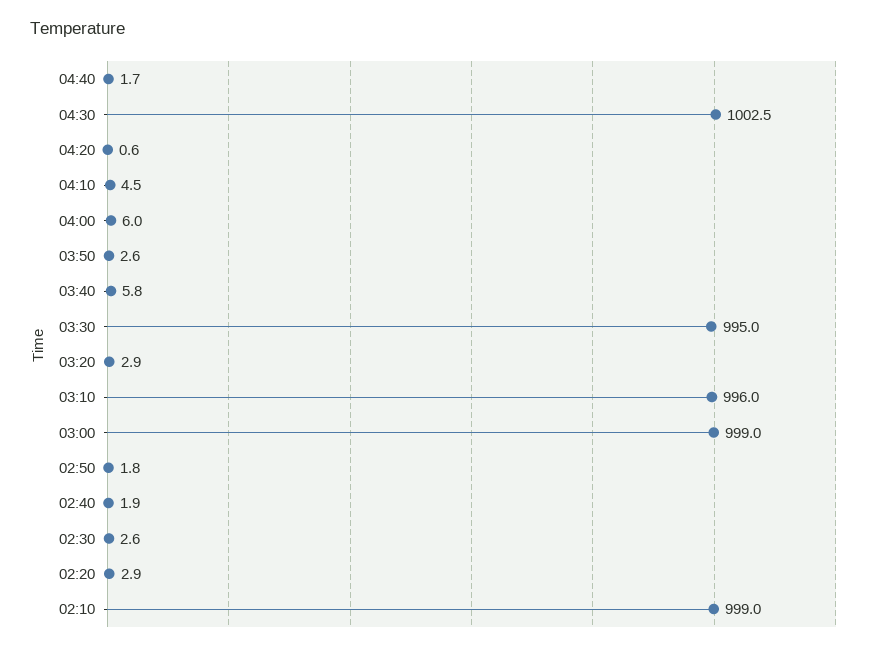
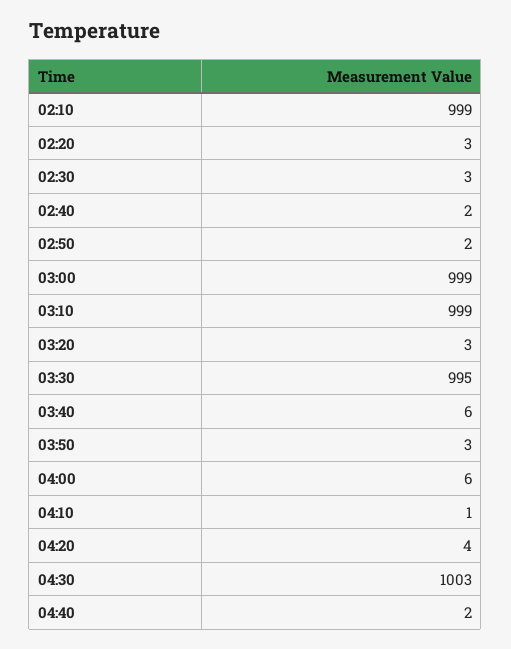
04:20: 0.6 -> 4
04:10: 4.5 -> 1
03:10: 996 -> 999

